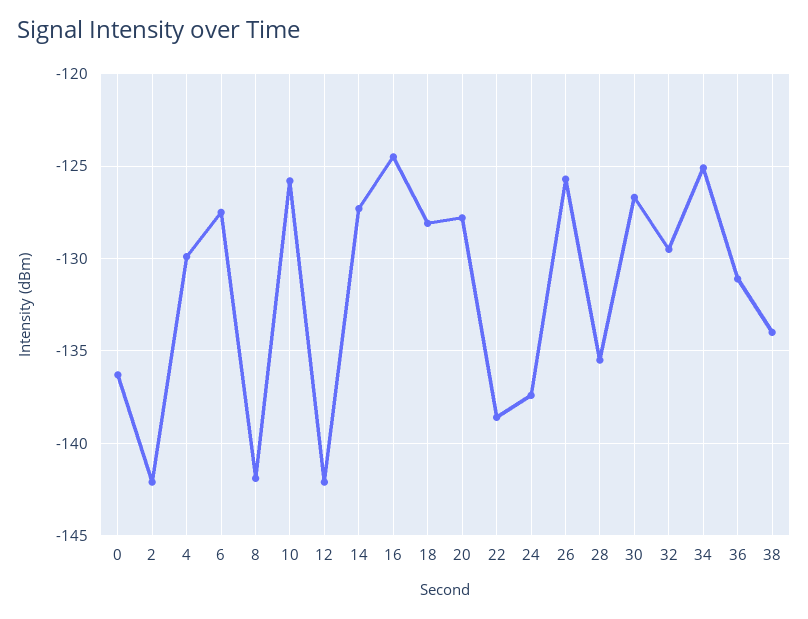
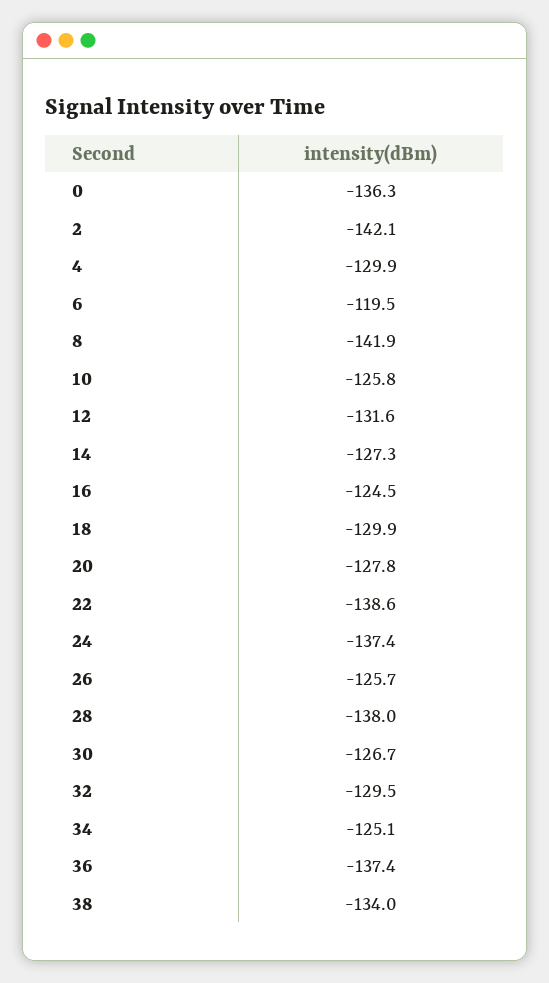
6: -127.5 -> -119.5
12: -142 -> -131.6
18: -128 -> -129.9
28: -135.5 -> -138
36: -131 -> -137.4

